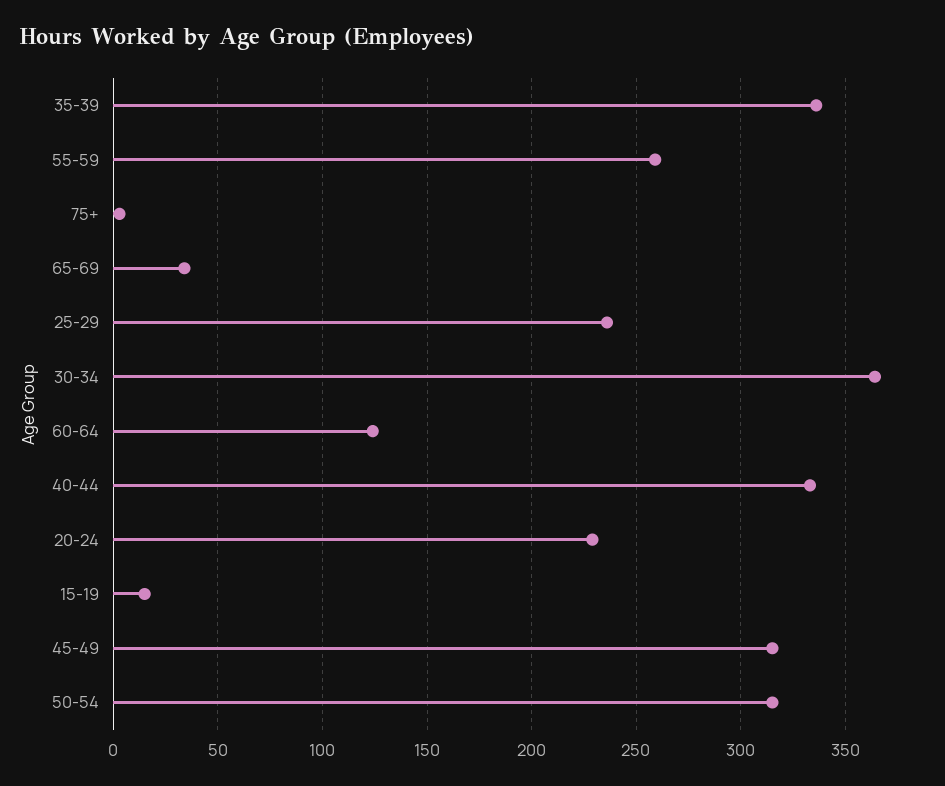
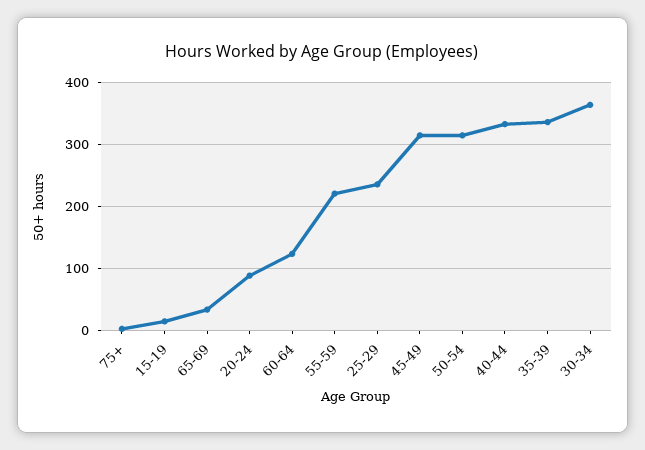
55-59: 260 -> 220
20-24: 230 -> 90

